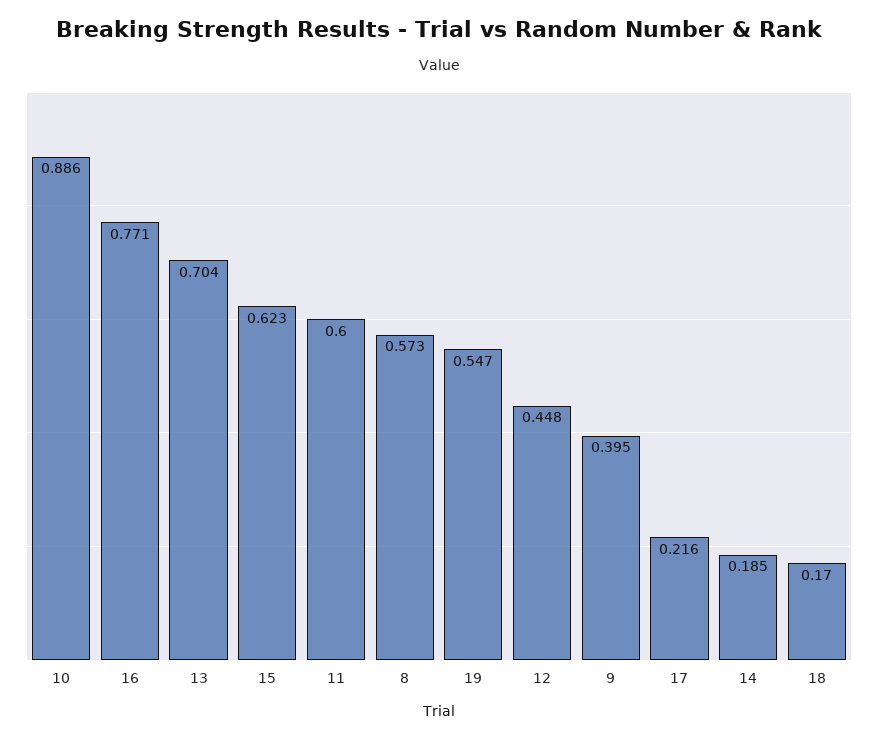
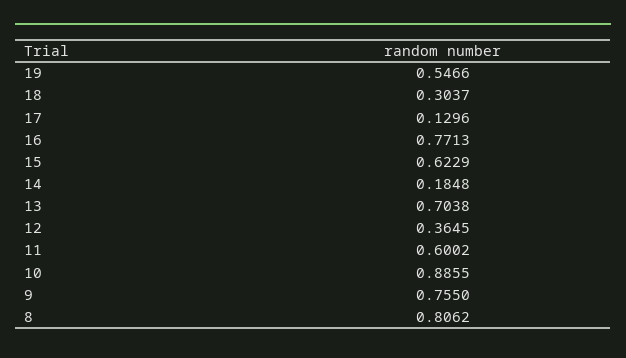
8: 0.573 -> 0.8062
12: 0.448 -> 0.3645
9: 0.395 -> 0.755
17: 0.216 -> 0.1296
18: 0.17 -> 0.3037

